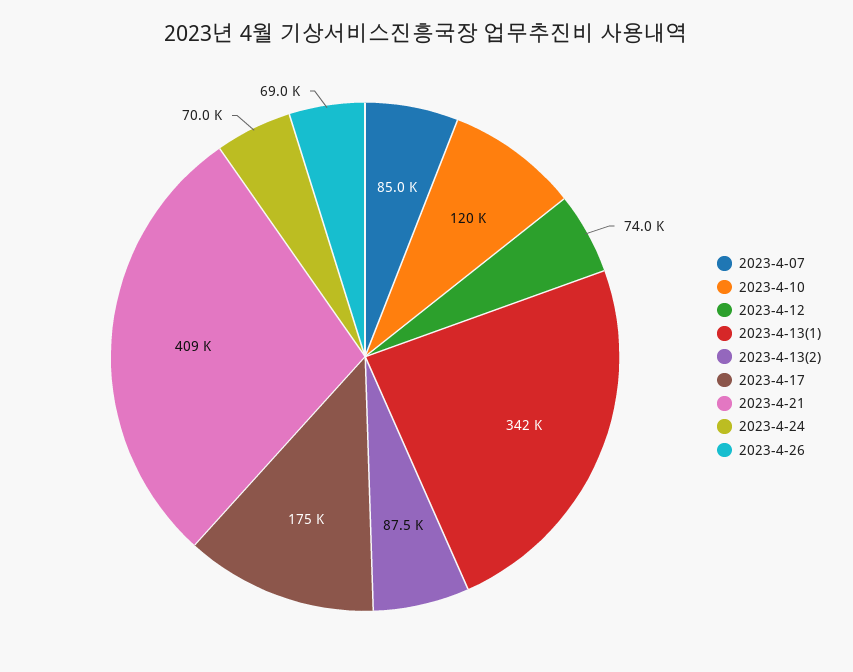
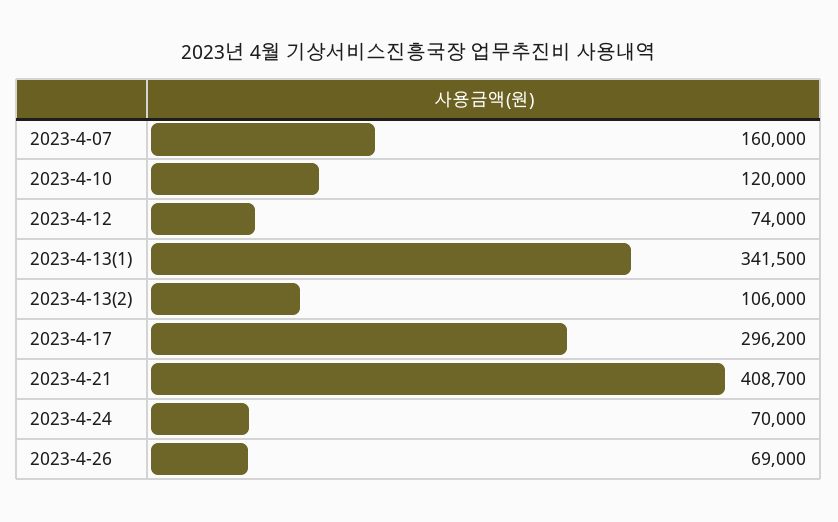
2023-4-07: 85000 -> 160000
2023-4-13(2): 87500 -> 106000
2023-4-17: 175000 -> 296200

